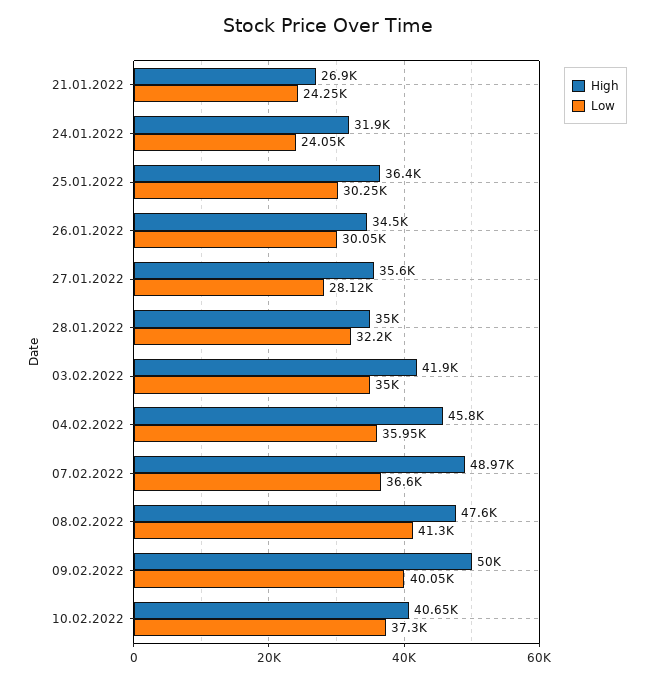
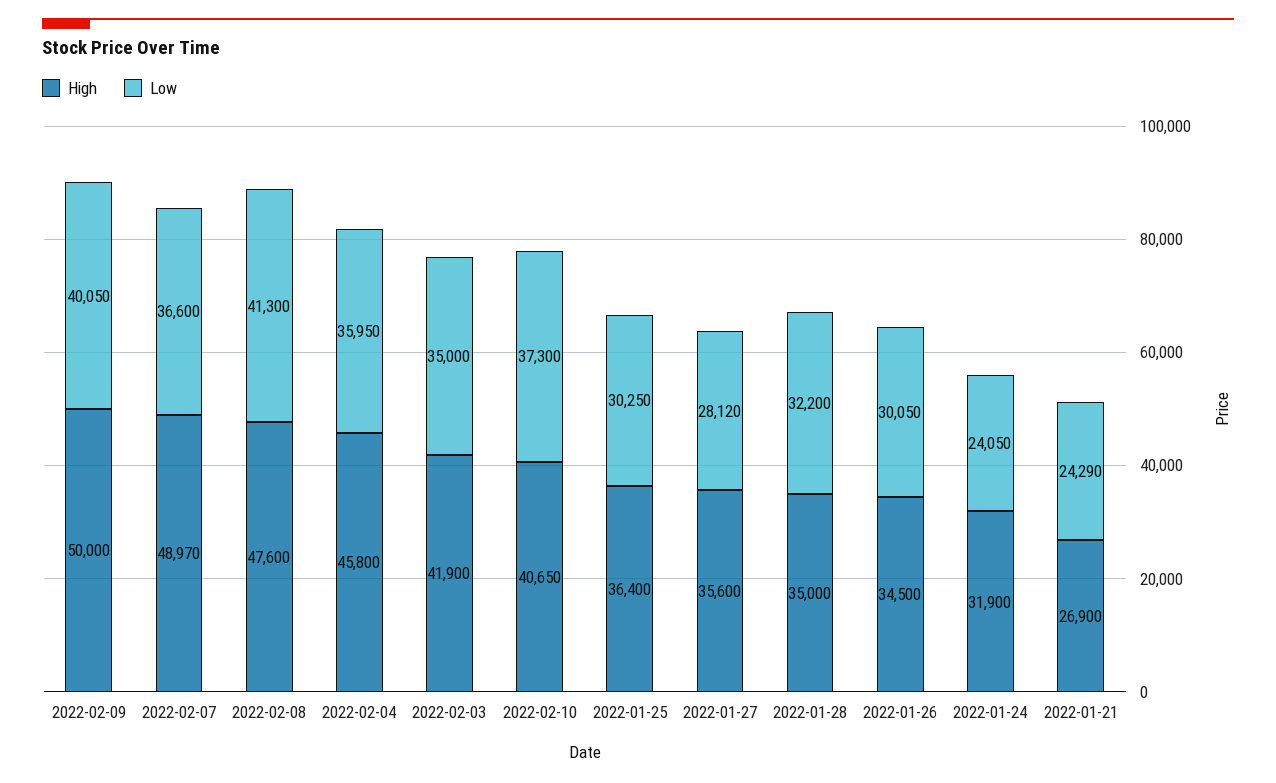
Low, 21.01.2022: 24250 -> 24290

